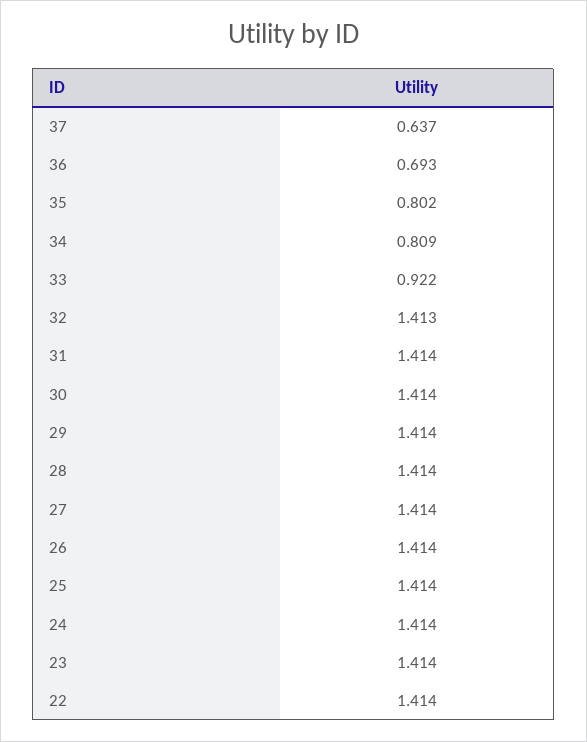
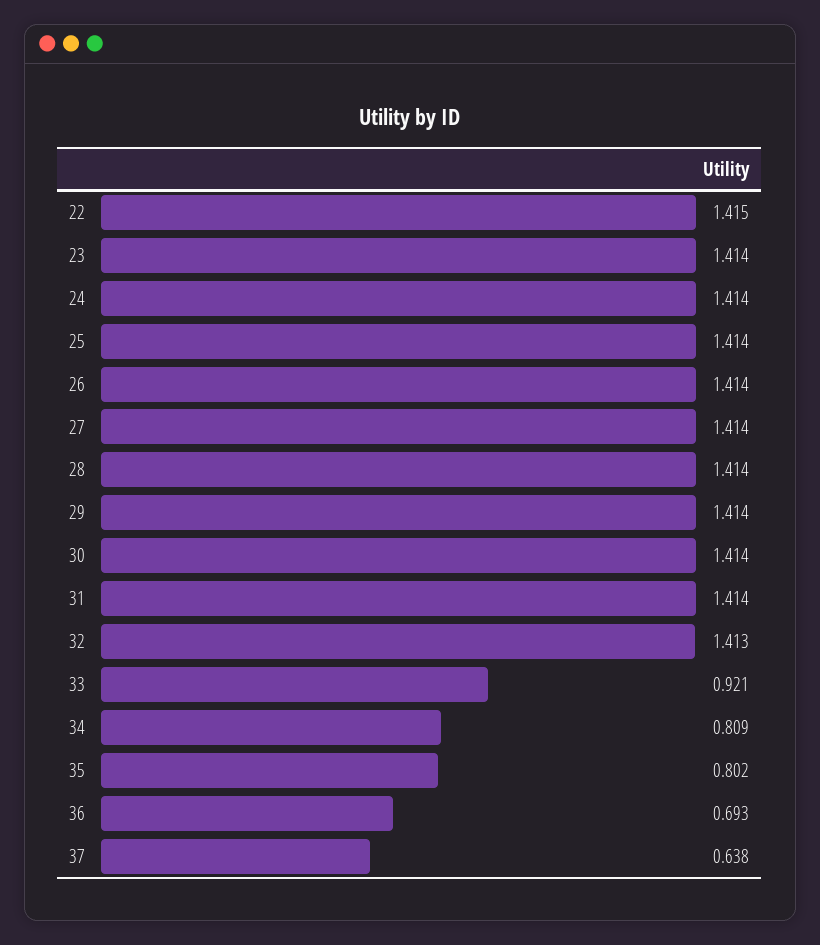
37: 0.637 -> 0.638
33: 0.922 -> 0.921
22: 1.414 -> 1.415

